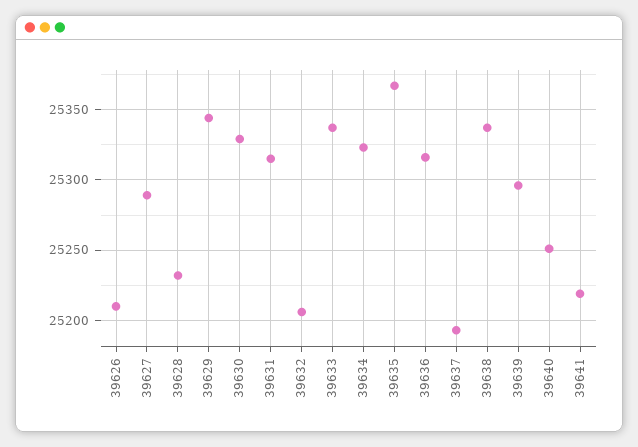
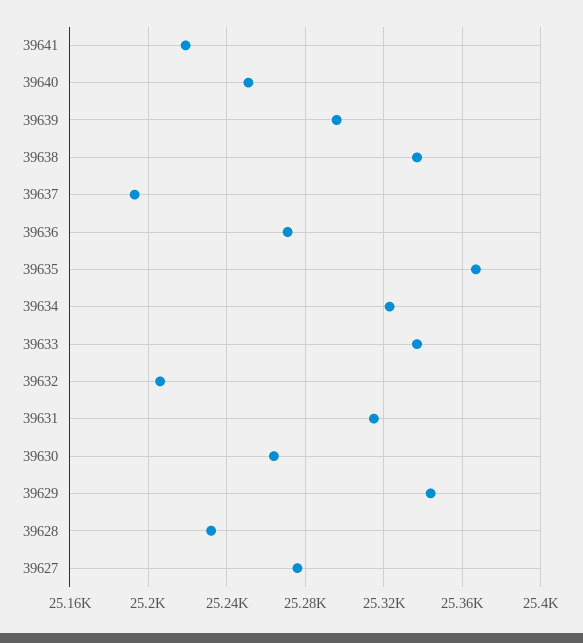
39626: 25210 -> none
39627: 25290 -> 25275
39630: 25330 -> 25265
39636: 25315 -> 25270

